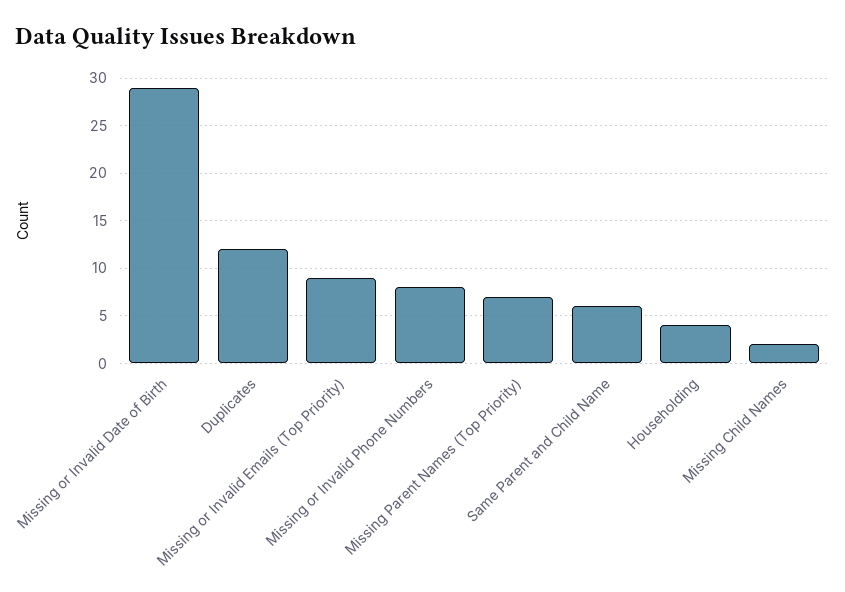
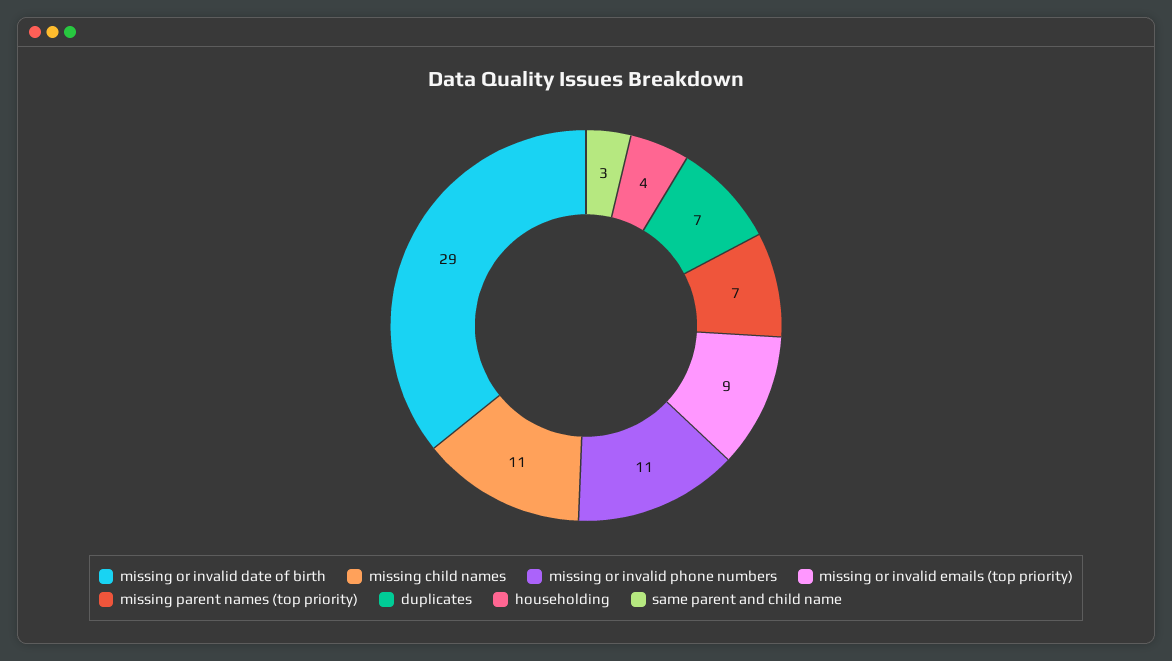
Duplicates: 12 -> 7
Missing or Invalid Phone Numbers: 8 -> 11
Same Parent and Child Name: 6 -> 3
Missing Child Names: 2 -> 11

